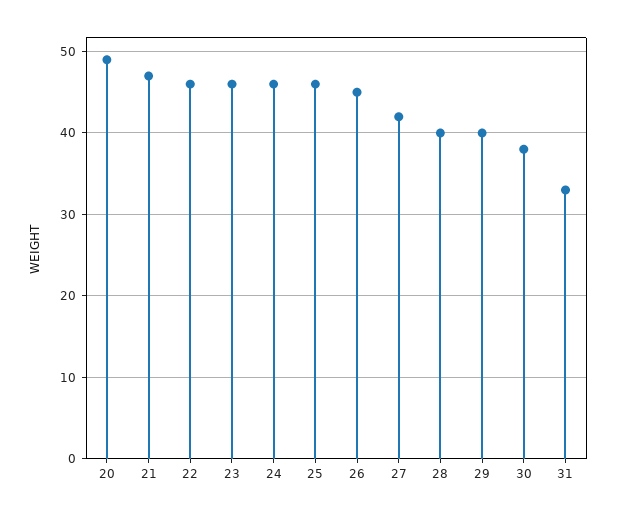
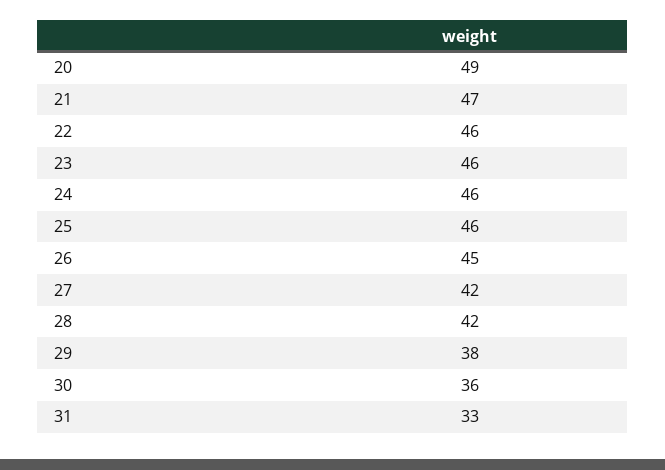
28: 40 -> 42
29: 40 -> 38
30: 38 -> 36

